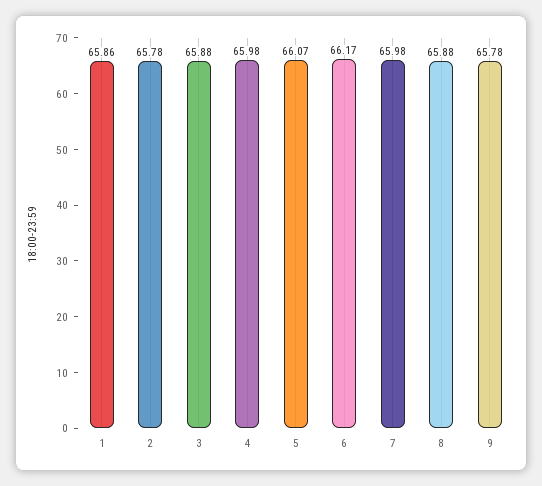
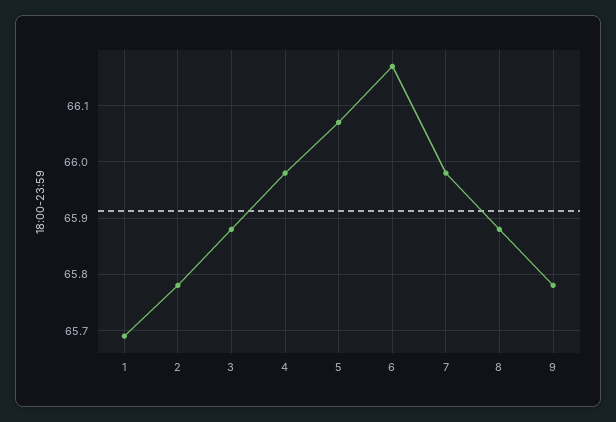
1: 65.86 -> 65.7

